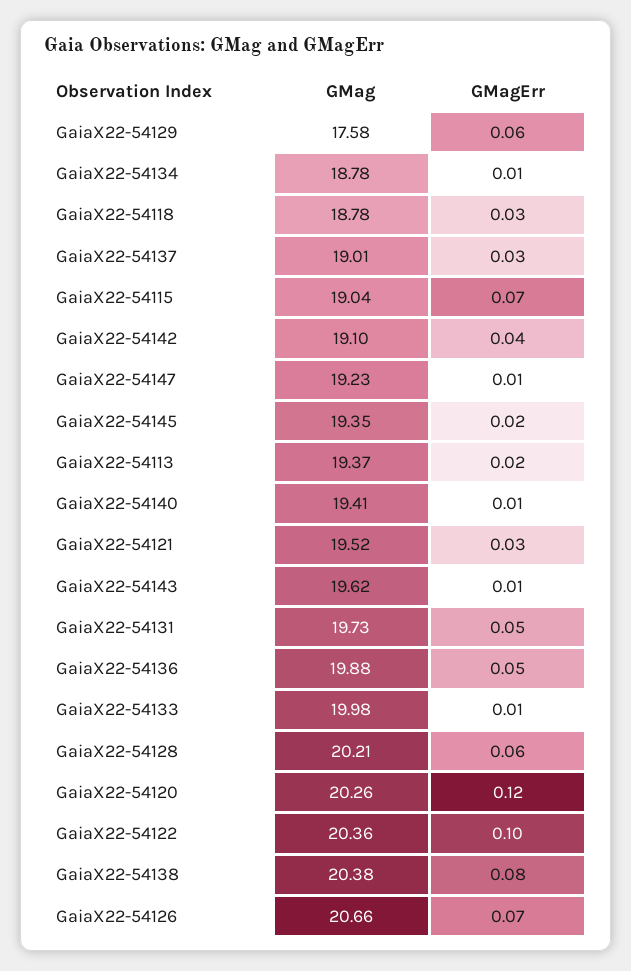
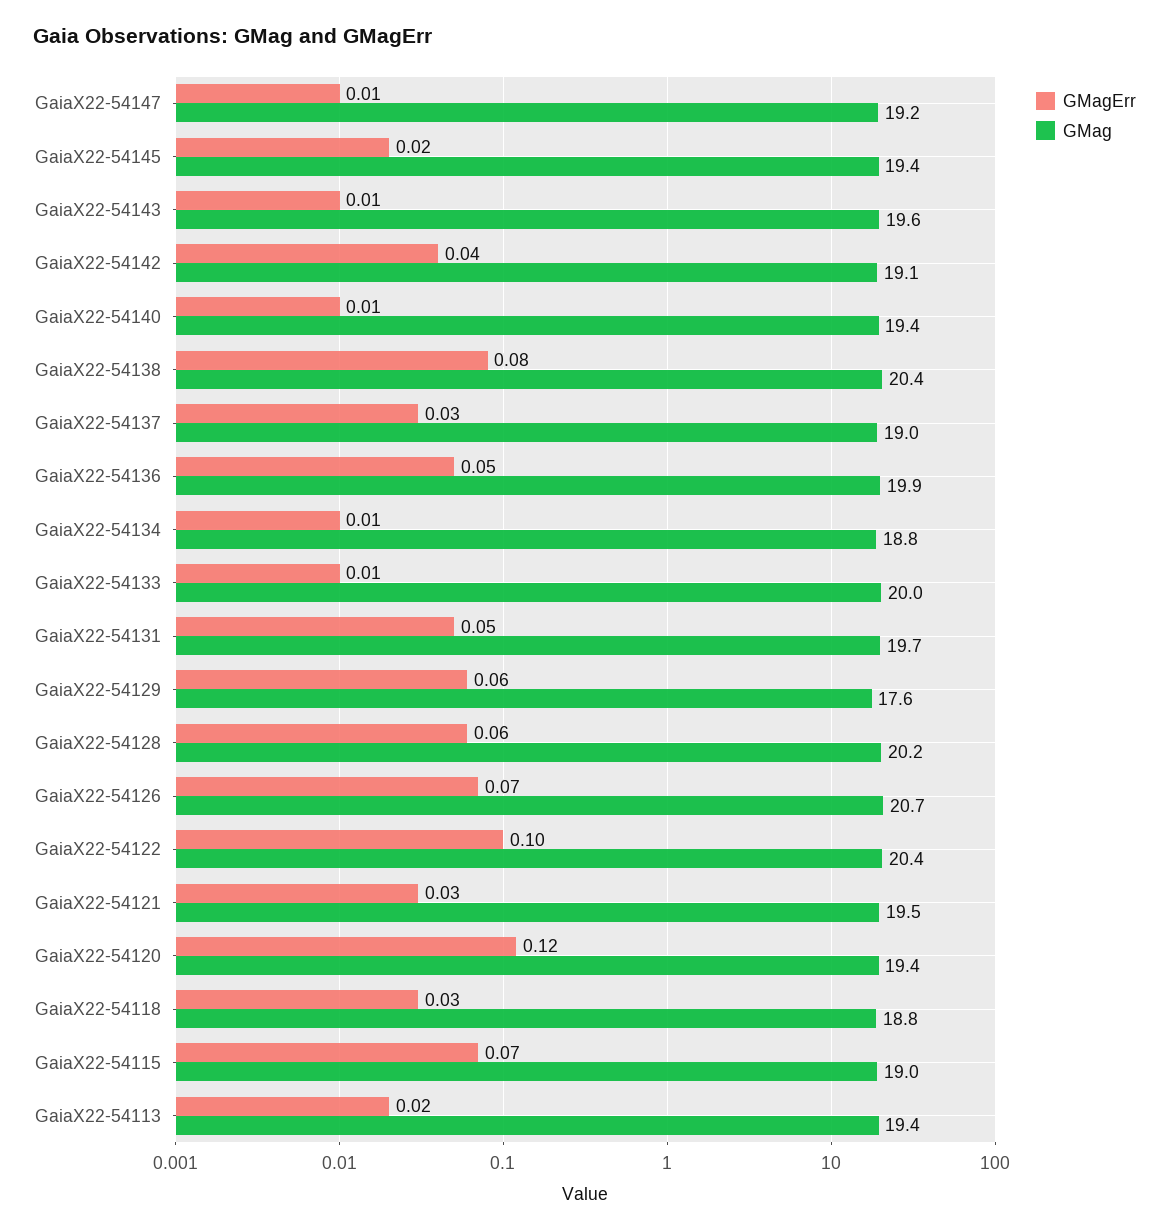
GMag, GaiaX22-54120: 20.26 -> 19.4

